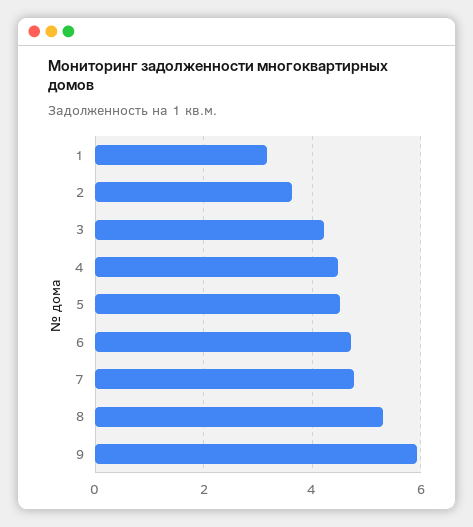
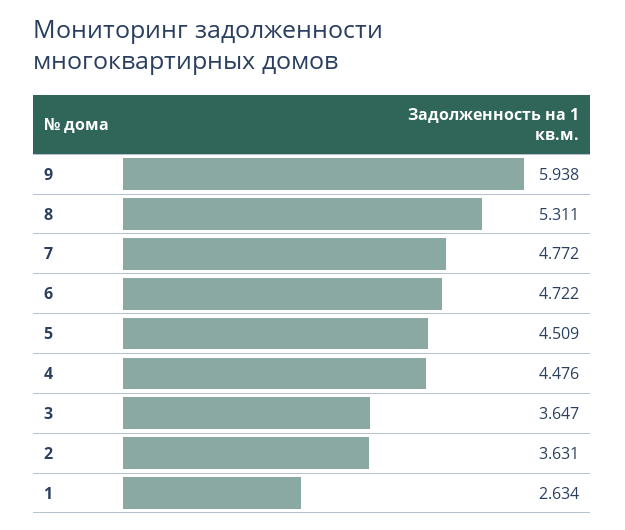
1: 3.2 -> 2.634
3: 4.2 -> 3.647

